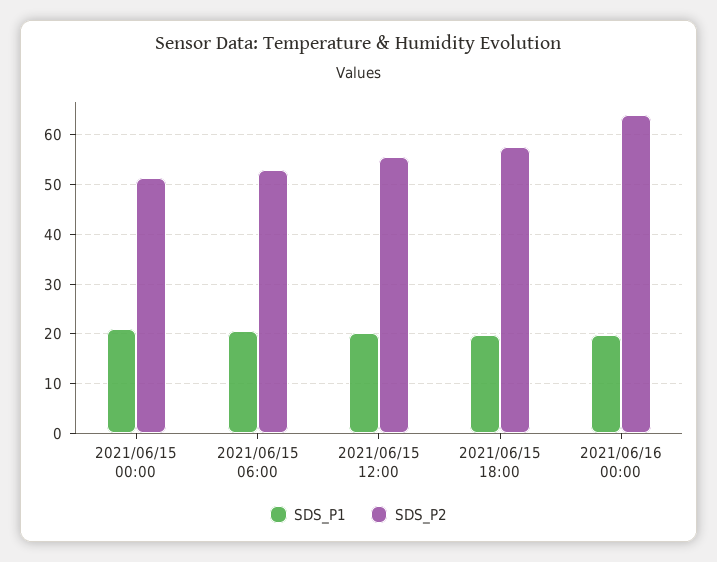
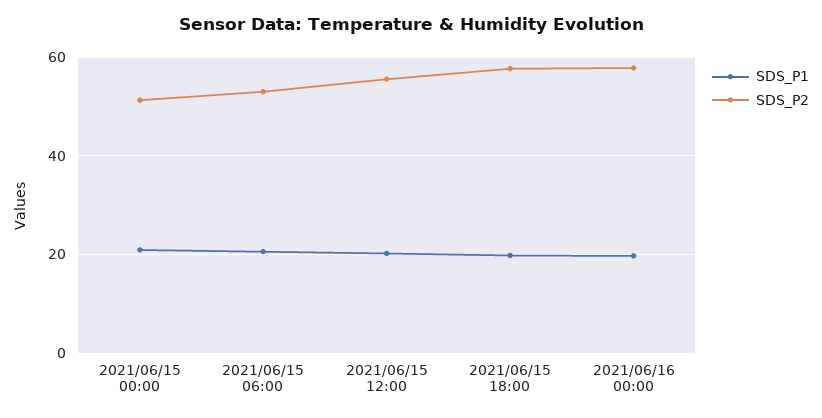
SDS_P2, 2021/06/16 00:00: 64 -> 58

